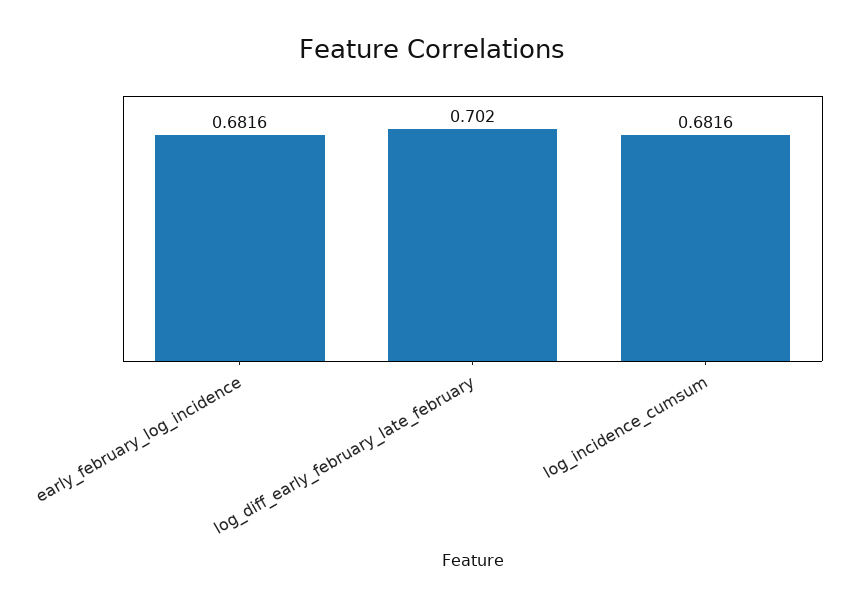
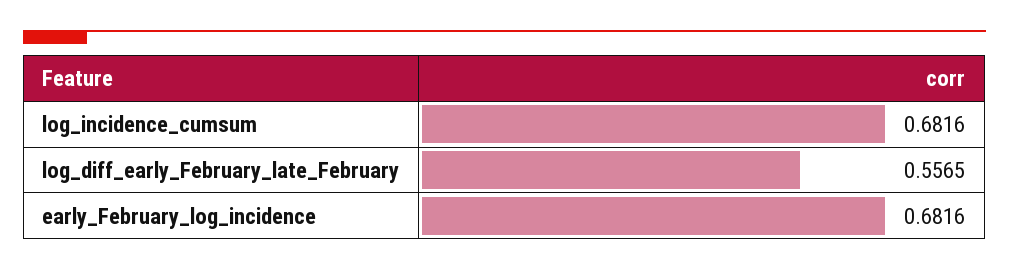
log_diff_early_february_late_february: 0.702 -> 0.5565

